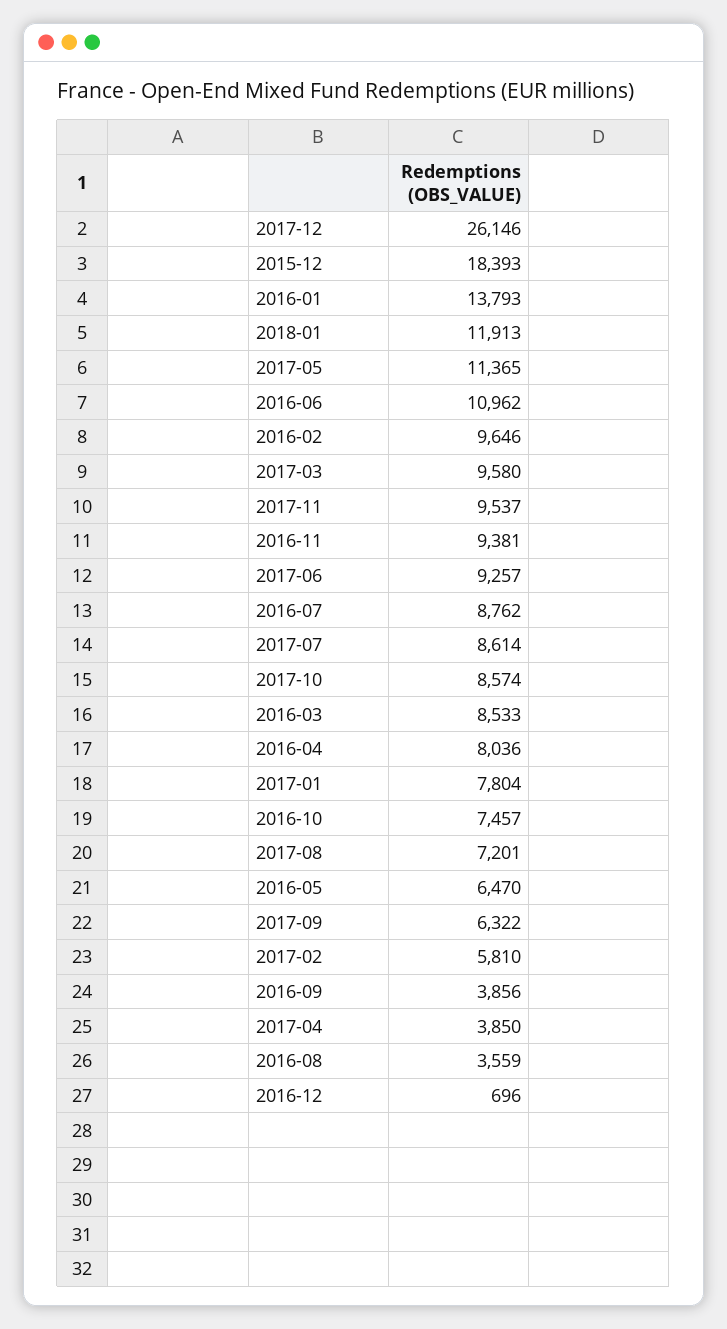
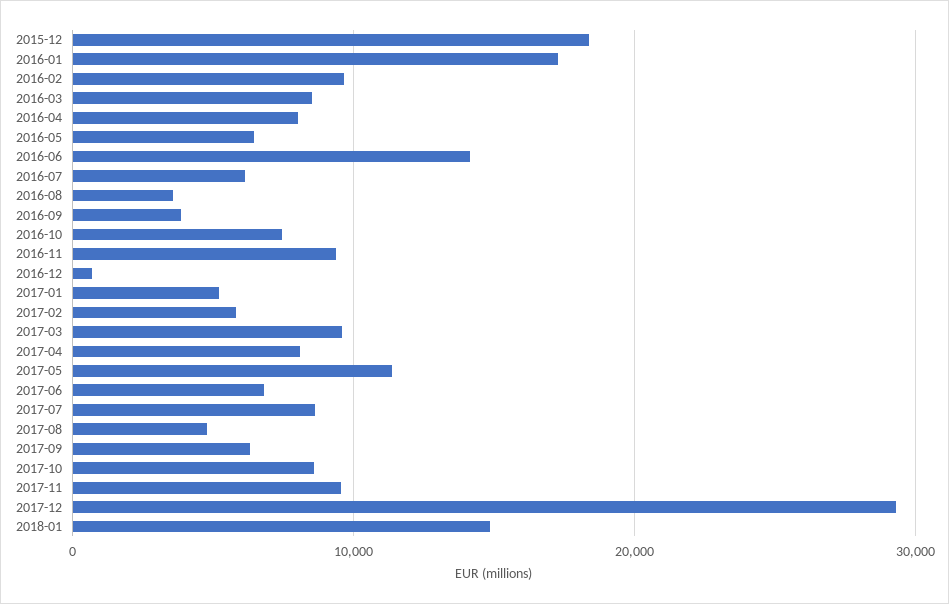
2017-12: 26146 -> 29000
2016-01: 13793 -> 17000
2018-01: 11913 -> 15000
2016-06: 10962 -> 14000
2017-06: 9257 -> 7000
2016-07: 8762 -> 6000
2017-01: 7804 -> 5000
2017-08: 7201 -> 5000
2017-04: 3850 -> 8000

